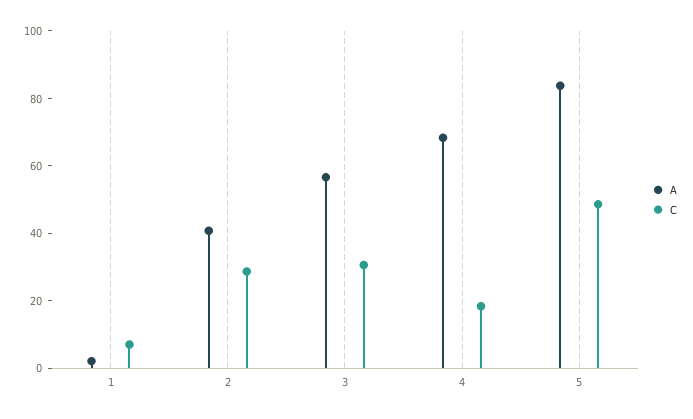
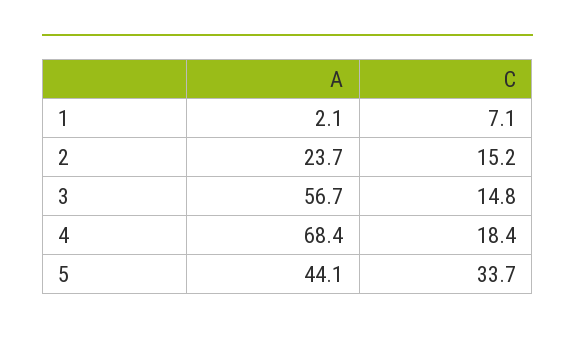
A, 2: 40 -> 23.7
C, 2: 30 -> 15.2
C, 3: 30 -> 14.8
A, 5: 85 -> 44.1
C, 5: 50 -> 33.7

